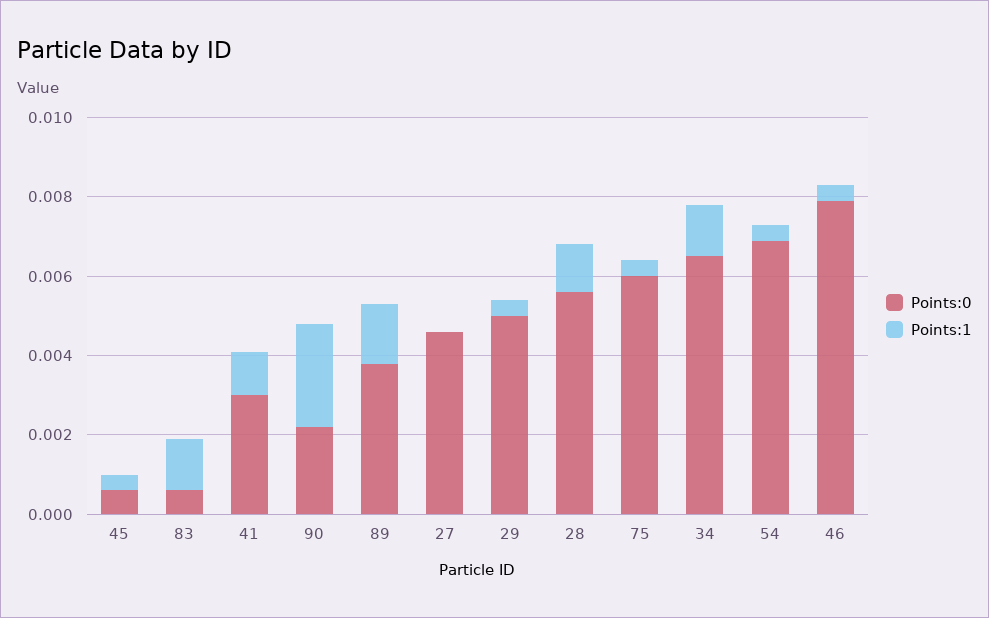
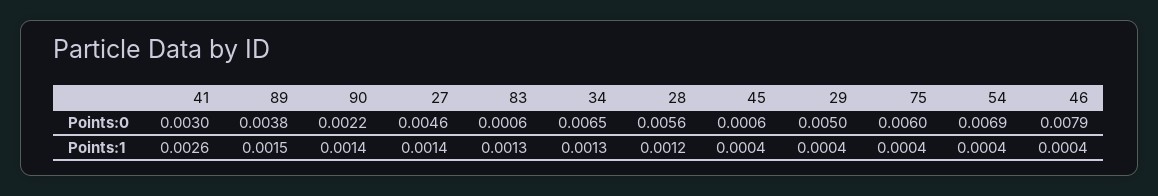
Points:1, 41: 0.001 -> 0.0026
Points:1, 90: 0.0025 -> 0.0014
Points:1, 27: 0 -> 0.0014

